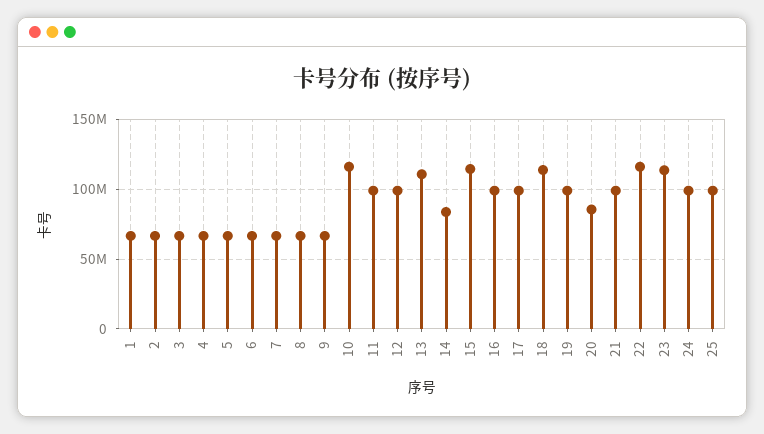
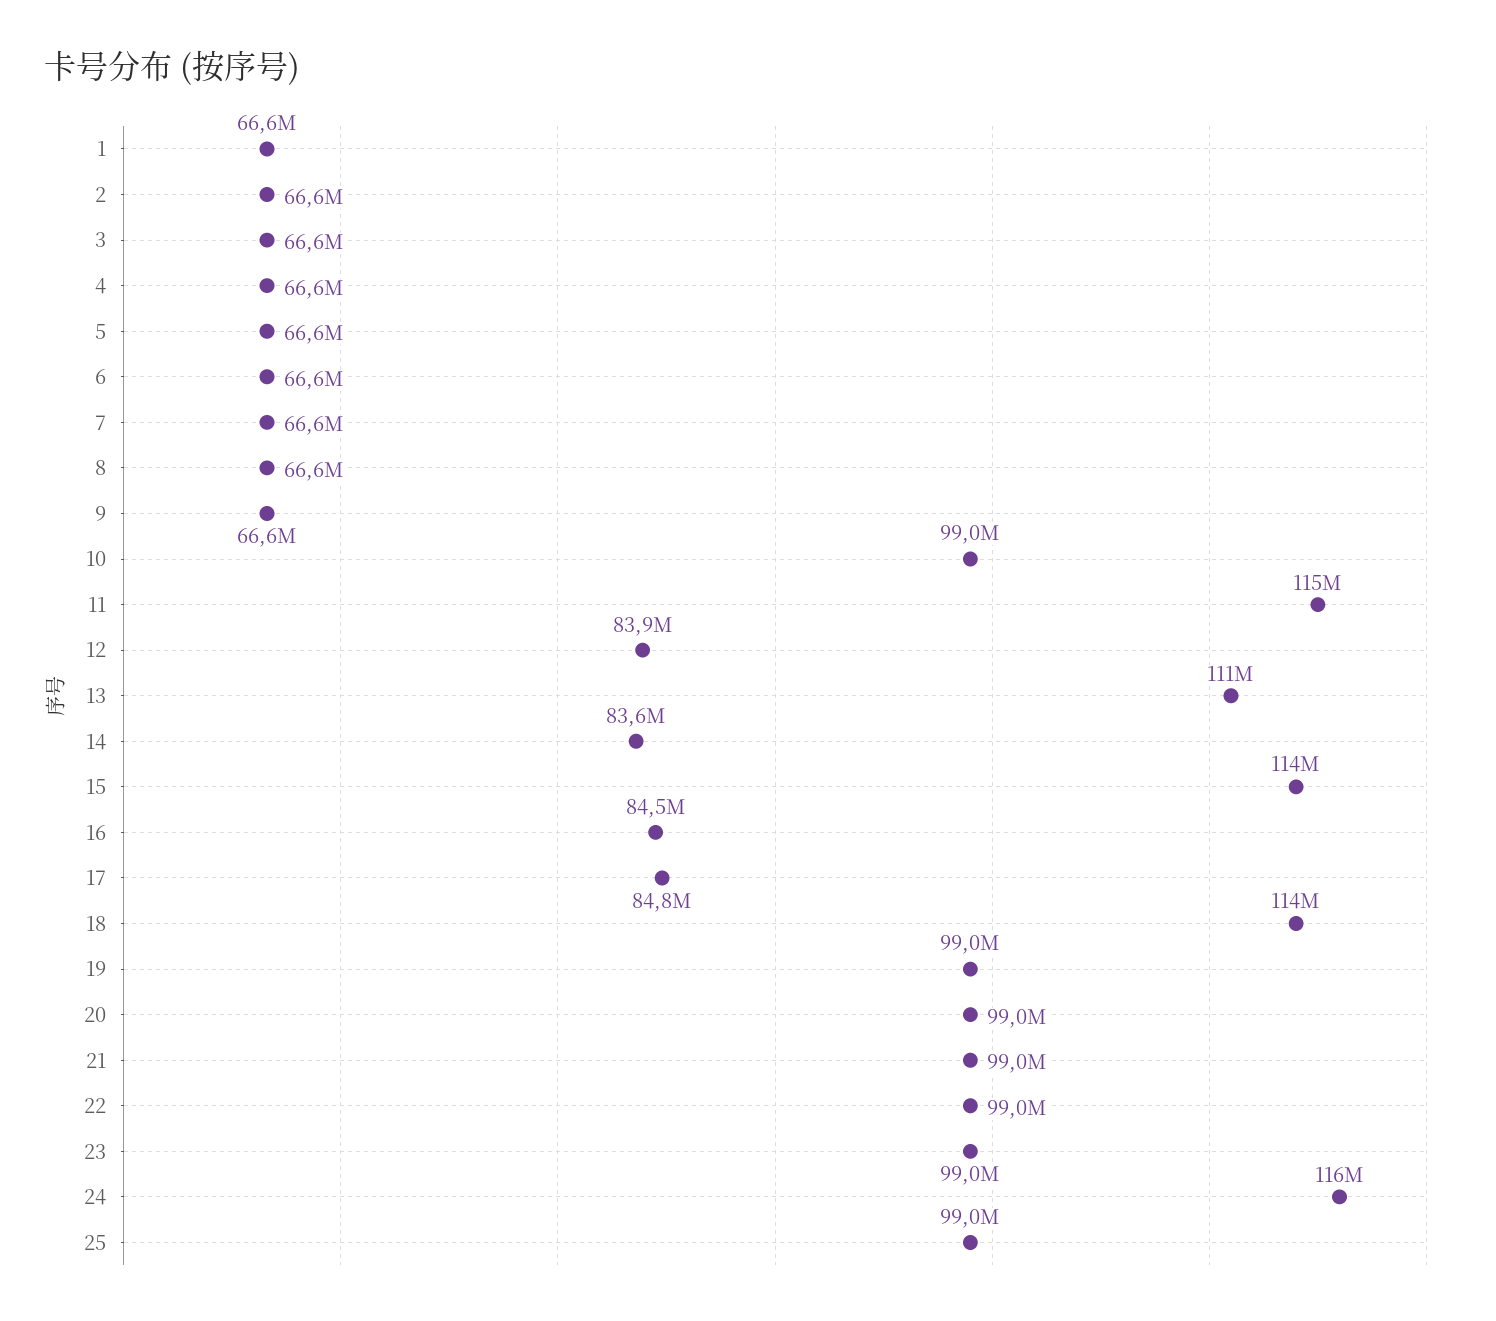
10: 115000000 -> 99000000
11: 100000000 -> 115000000
12: 100000000 -> 83900000
16: 100000000 -> 84500000
17: 100000000 -> 84800000
20: 85000000 -> 99000000
22: 115000000 -> 99000000
23: 115000000 -> 99000000
24: 100000000 -> 116000000

